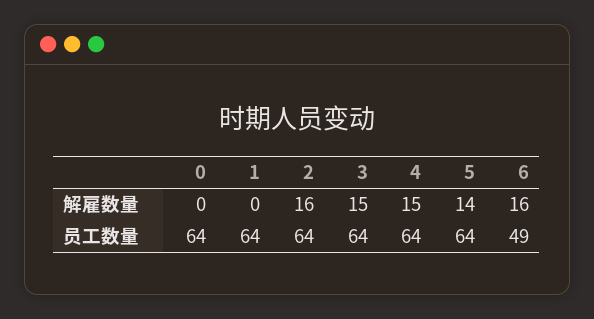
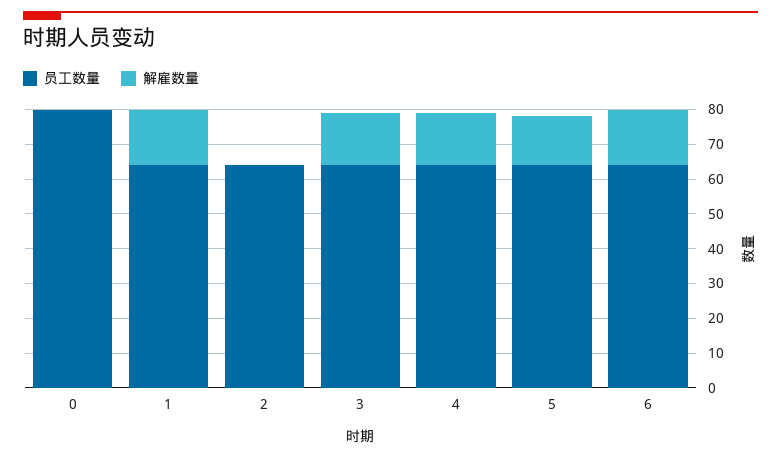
解雇数量, 1: 0 -> 15
解雇数量, 2: 16 -> 0
员工数量, 0: 64 -> 80
员工数量, 6: 49 -> 65

